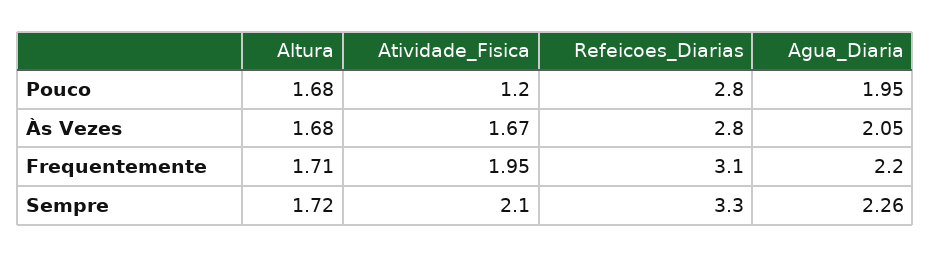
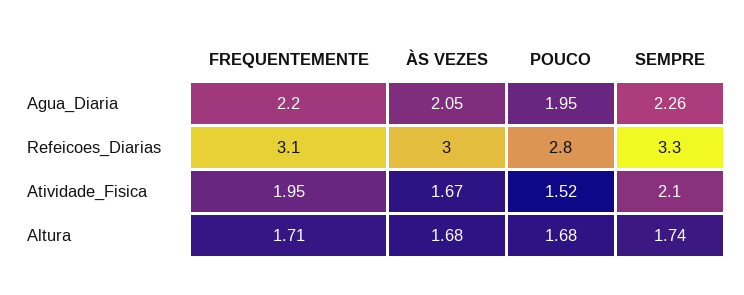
Atividade_Fisica, Pouco: 1.2 -> 1.52
Refeicoes_Diarias, Às Vezes: 2.8 -> 3
Altura, Sempre: 1.72 -> 1.74

